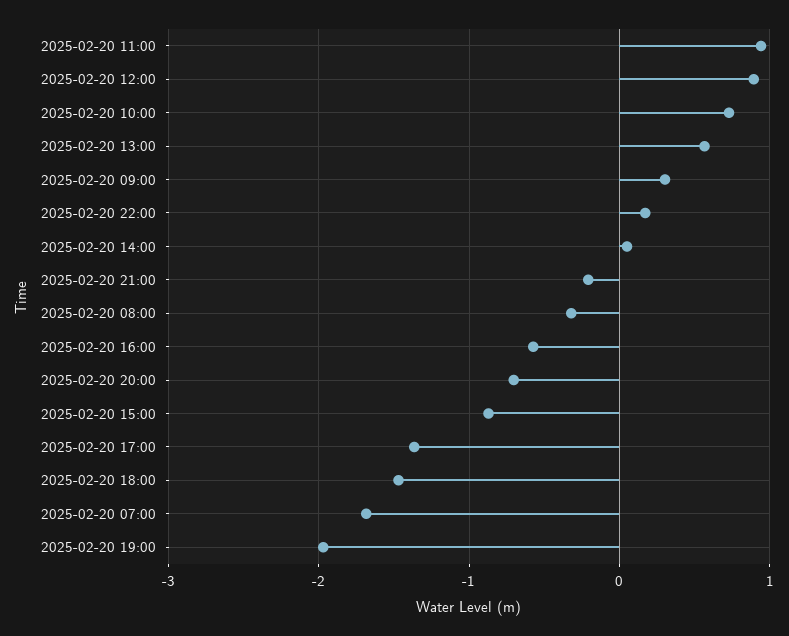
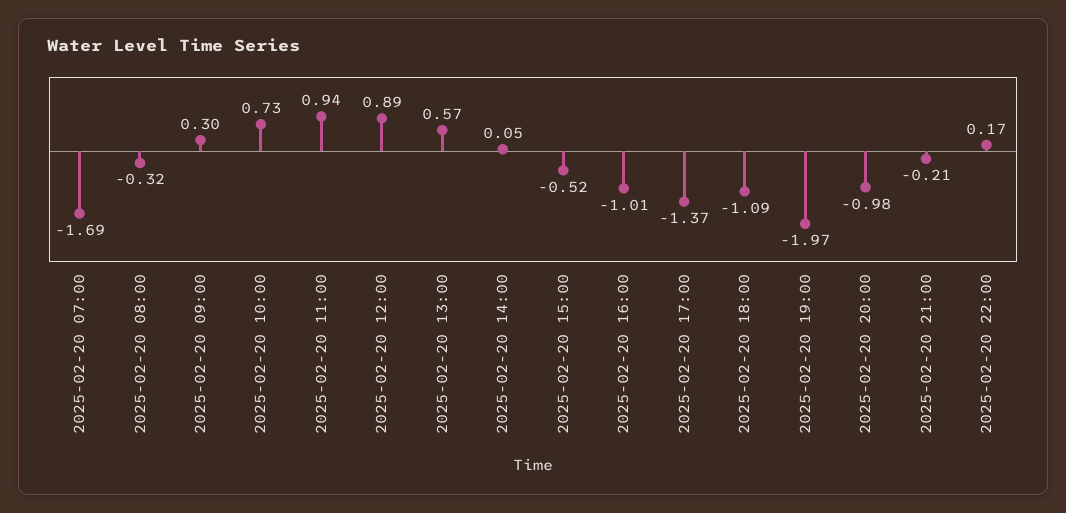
2025-02-20 16:00: -0.6 -> -1.01
2025-02-20 20:00: -0.7 -> -0.98
2025-02-20 15:00: -0.9 -> -0.52
2025-02-20 18:00: -1.5 -> -1.09

